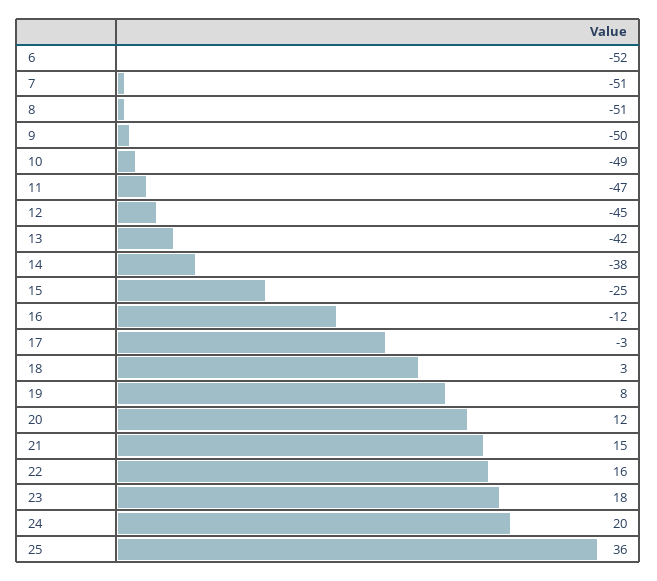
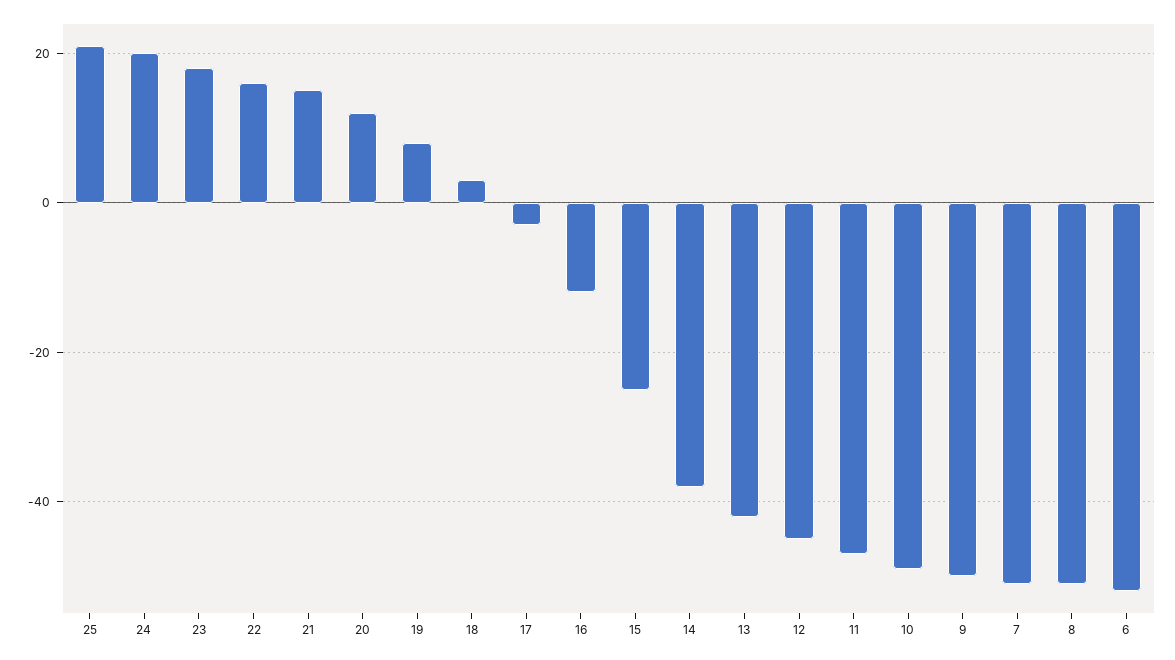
25: 36 -> 20

